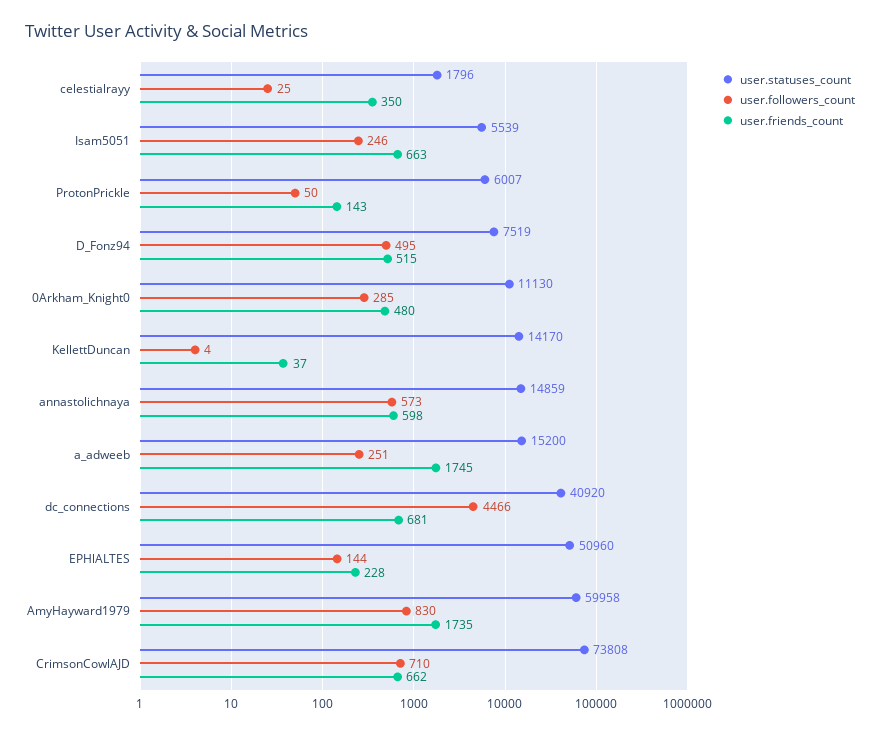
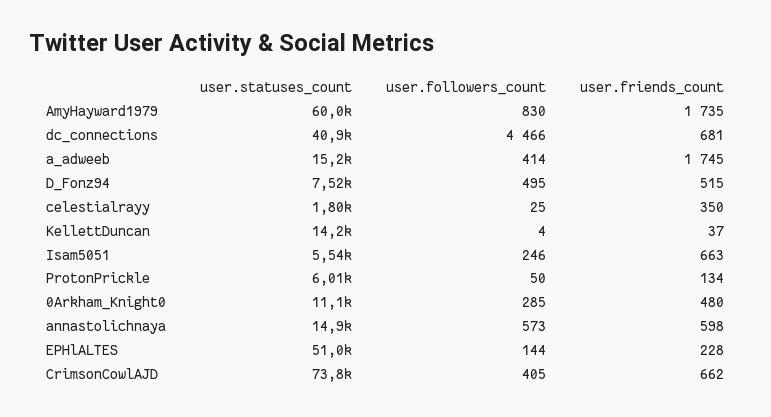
user.friends_count, ProtonPrickle: 143 -> 134
user.followers_count, a_adweeb: 251 -> 414
user.followers_count, CrimsonCowlAJD: 710 -> 405

